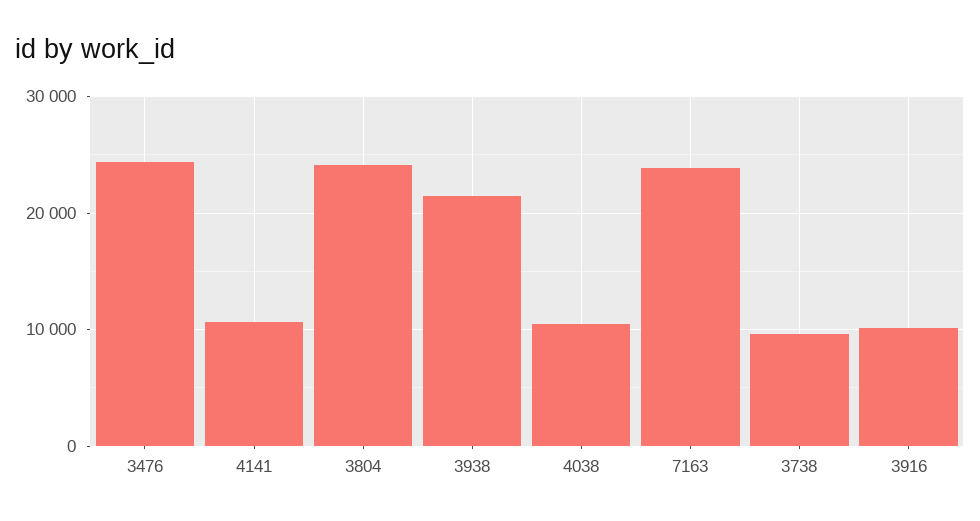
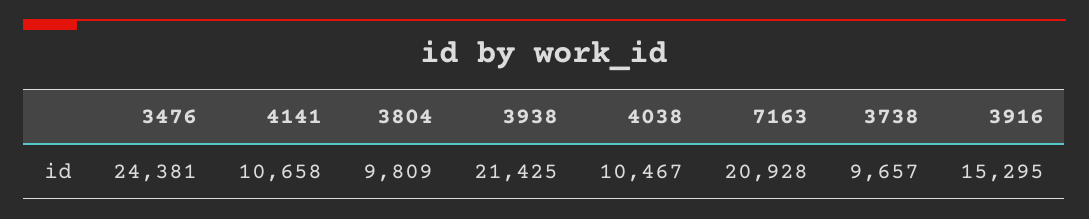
3804: 24000 -> 9809
7163: 24000 -> 20928
3916: 10000 -> 15295

